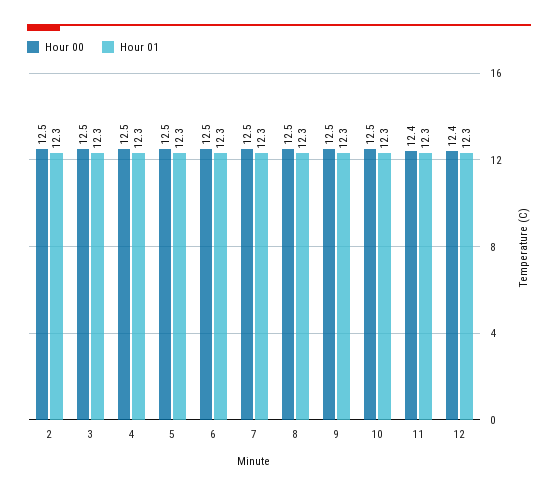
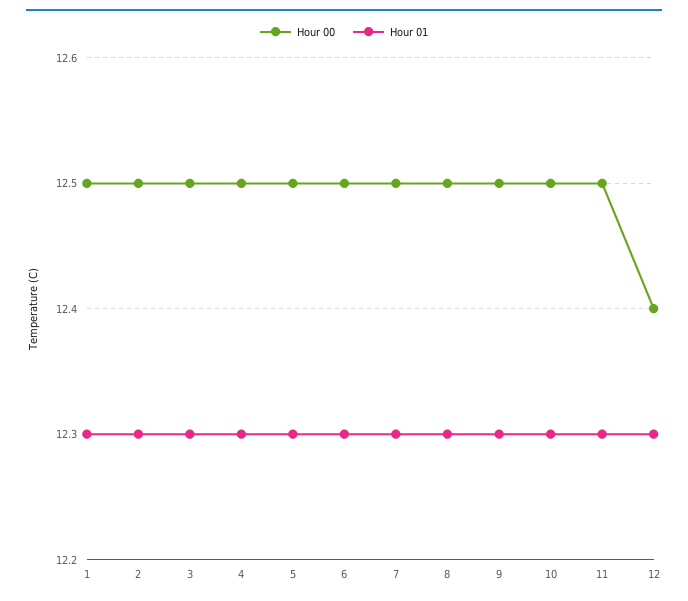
Hour 00, 11: 12.4 -> 12.5
Hour 00, 1: none -> 12.5
Hour 01, 1: none -> 12.3

